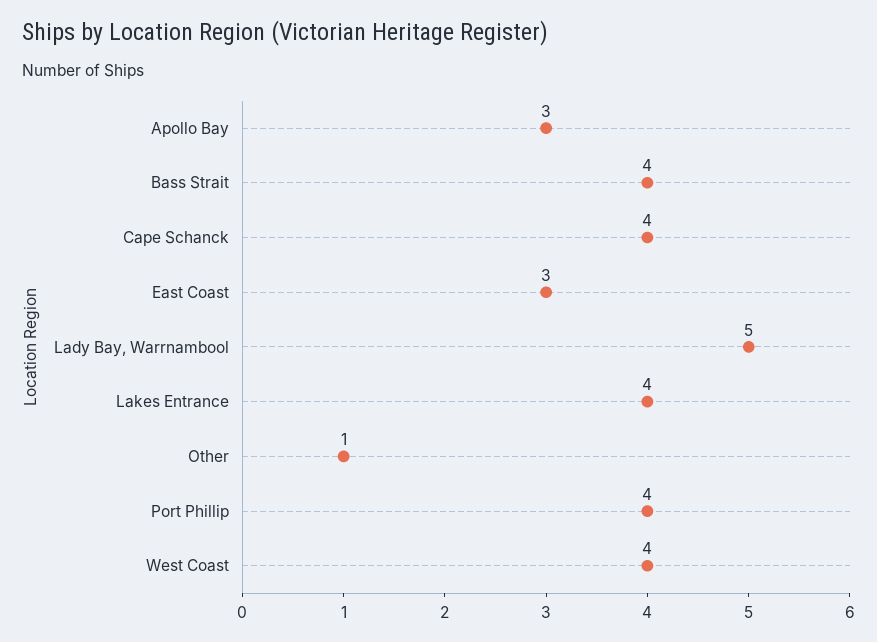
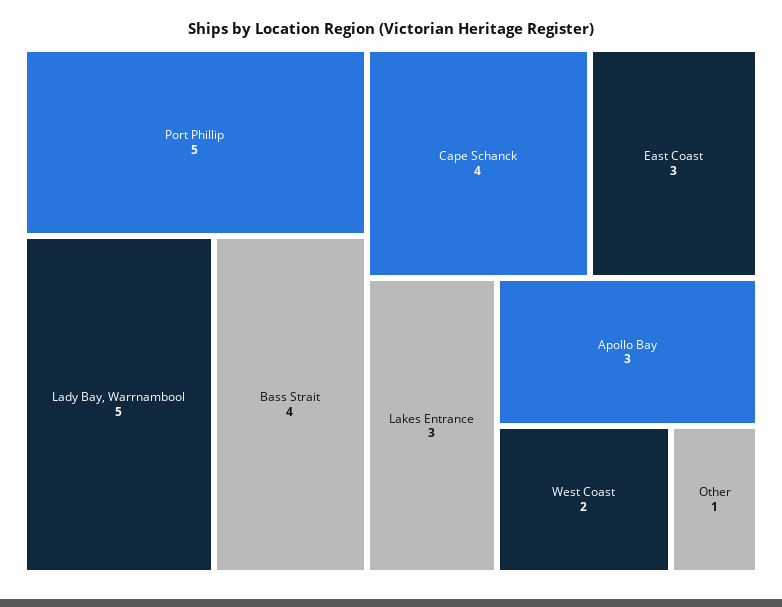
Lakes Entrance: 4 -> 3
Port Phillip: 4 -> 5
West Coast: 4 -> 2

